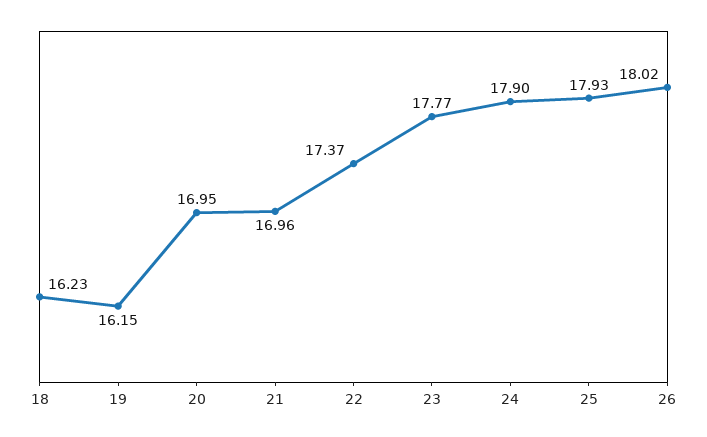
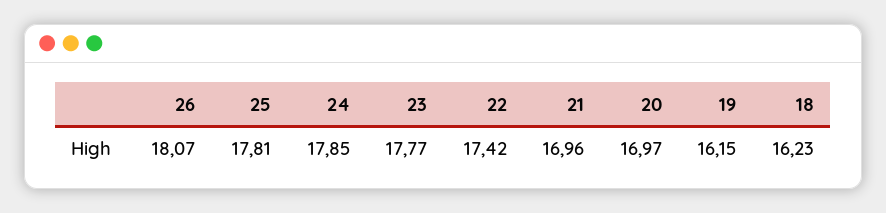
20: 16.95 -> 16.97
22: 17.37 -> 17.42
24: 17.9 -> 17.85
25: 17.93 -> 17.81
26: 18.02 -> 18.07

